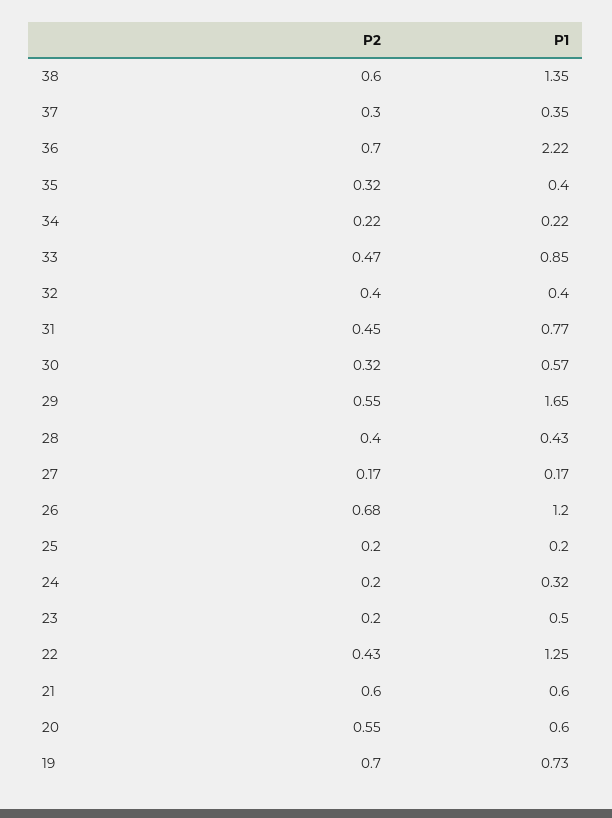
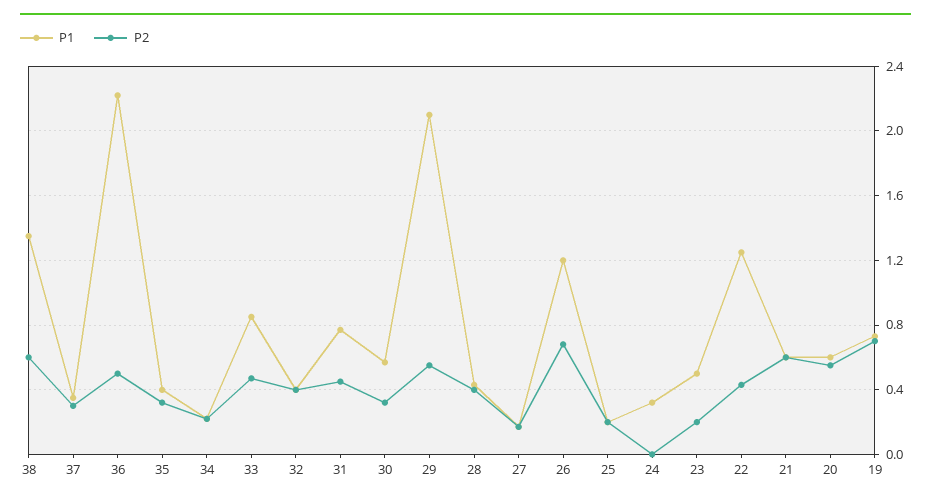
P2, 36: 0.7 -> 0.5
P1, 29: 1.65 -> 2.1
P2, 24: 0.2 -> 0

